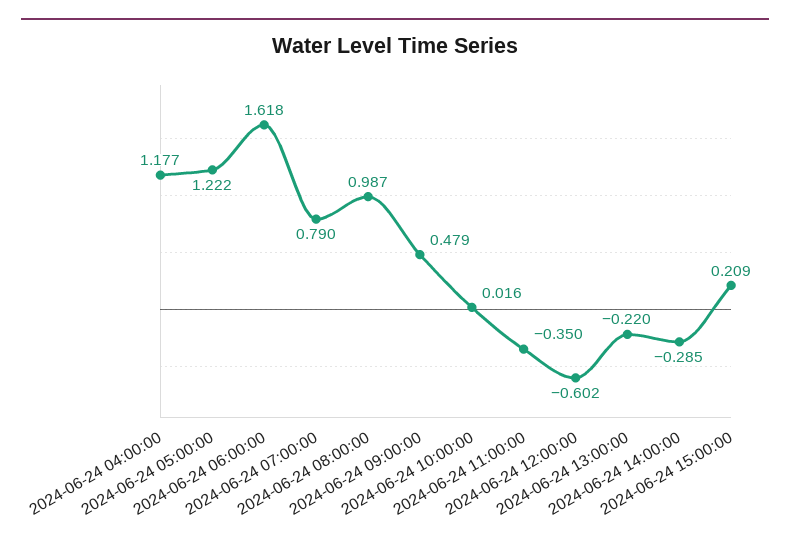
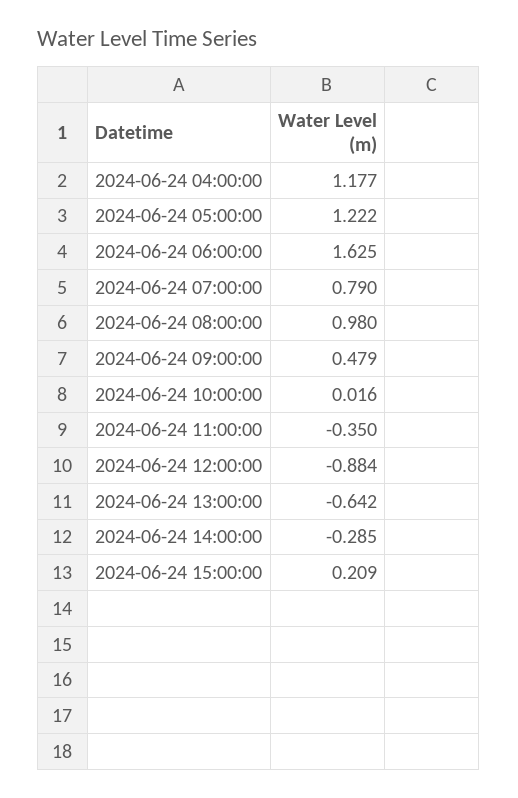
2024-06-24 06:00:00: 1.618 -> 1.625
2024-06-24 08:00:00: 0.987 -> 0.98
2024-06-24 12:00:00: -0.602 -> -0.884
2024-06-24 13:00:00: -0.22 -> -0.642

